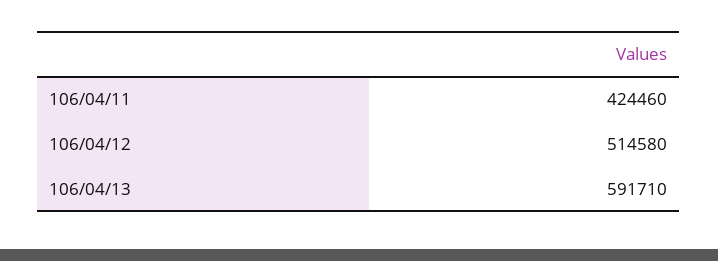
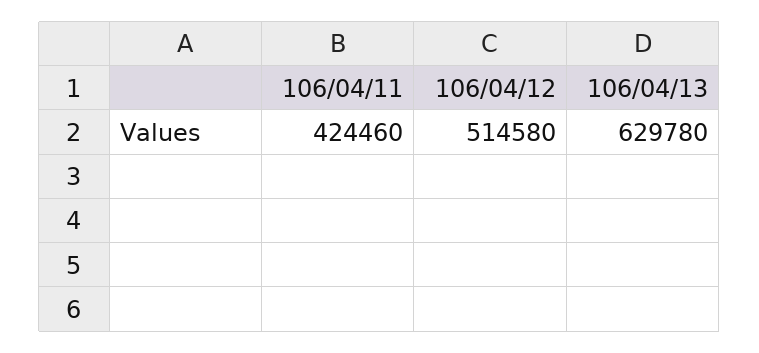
106/04/13: 591710 -> 629780

